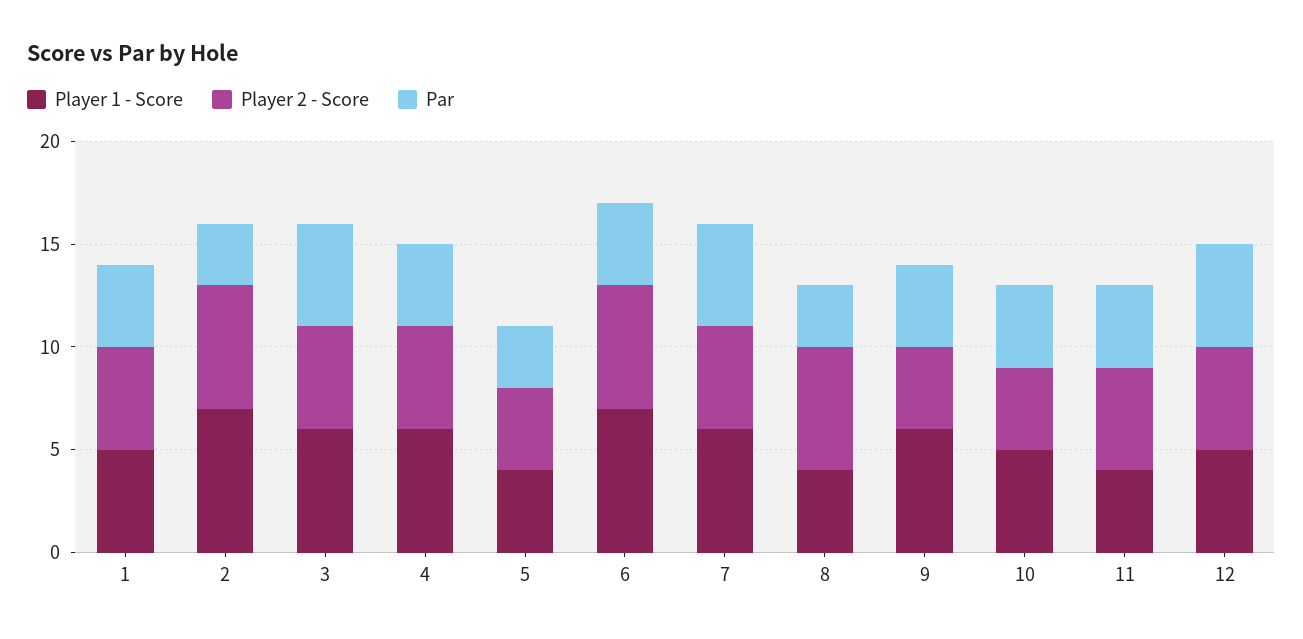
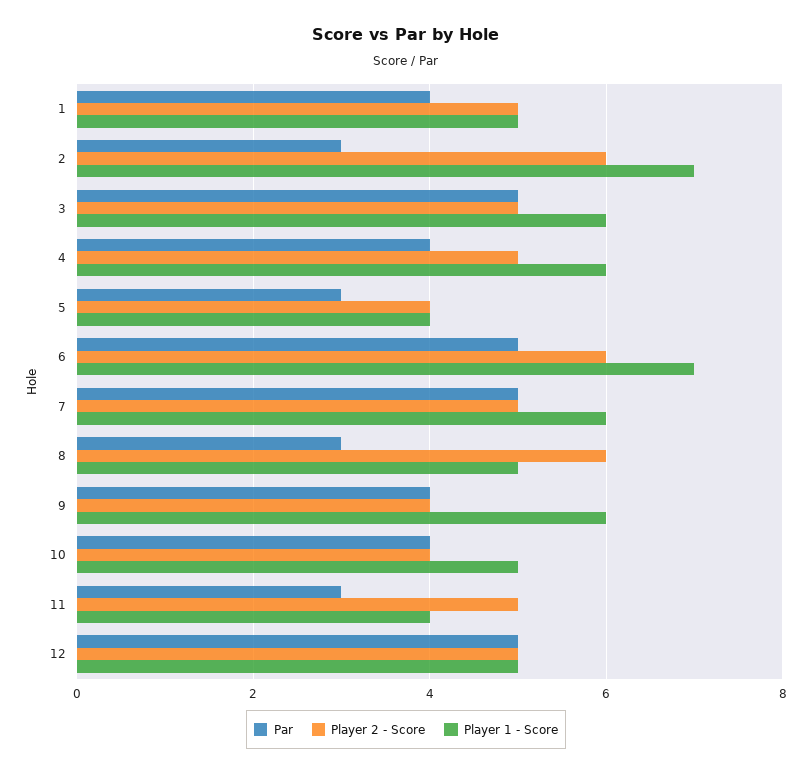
Par, 6: 4 -> 5
Player 1 - Score, 8: 4 -> 5
Par, 11: 4 -> 3

